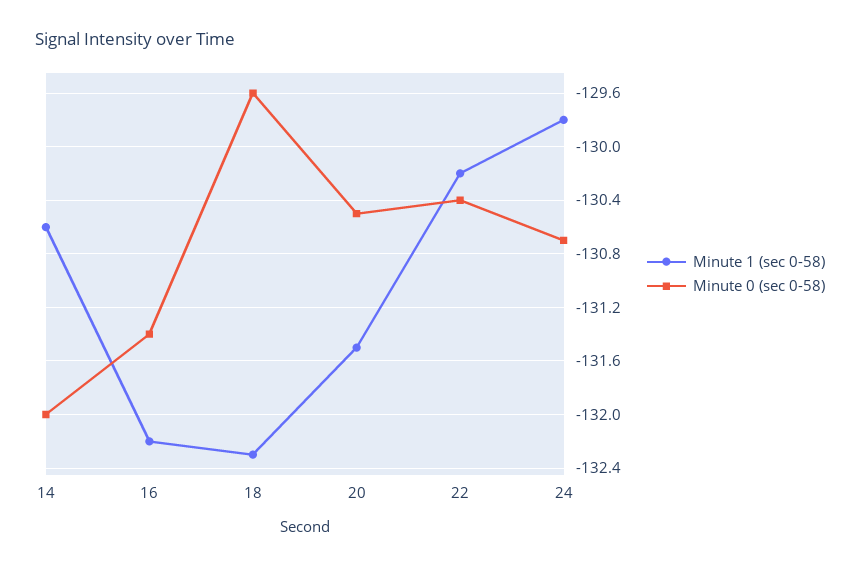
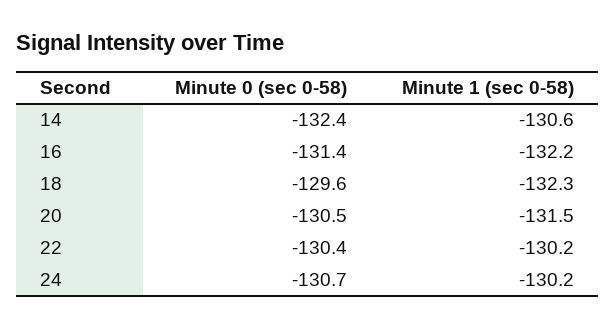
Minute 0 (sec 0-58), 14: -132 -> -132.4
Minute 1 (sec 0-58), 24: -129.8 -> -130.2

